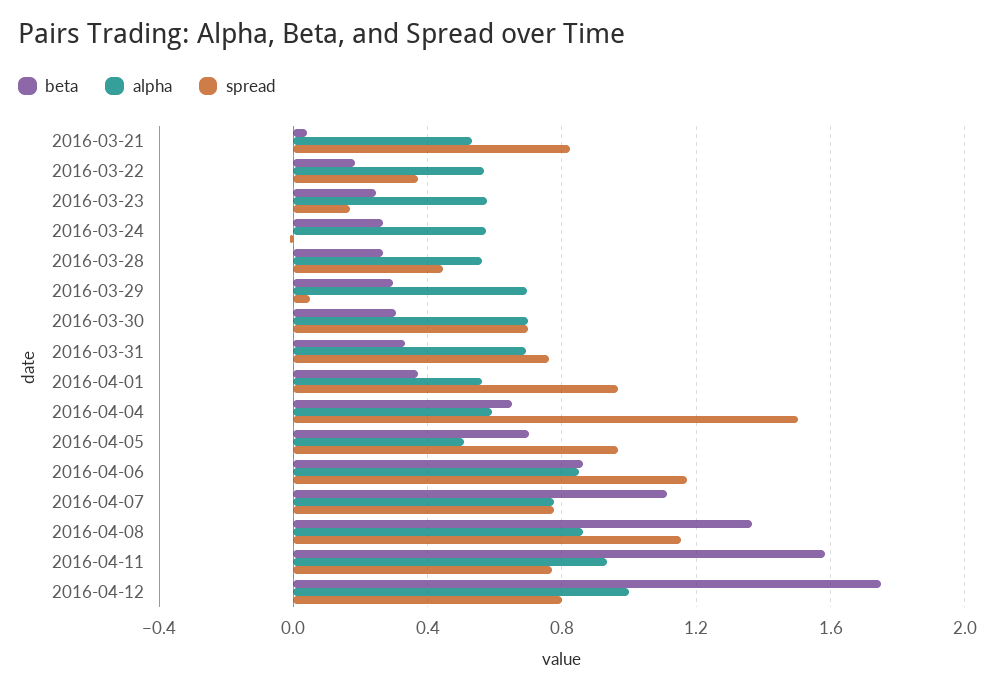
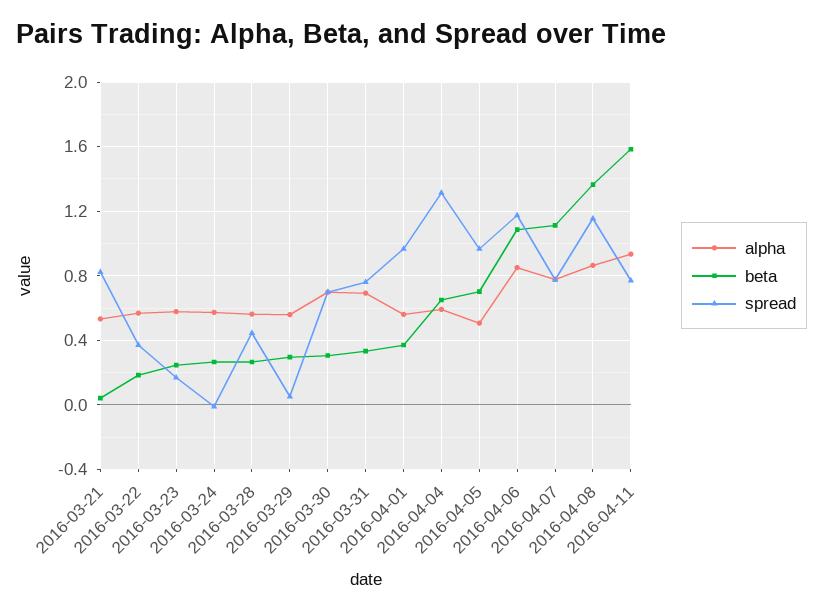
alpha, 2016-03-29: 0.7 -> 0.55
spread, 2016-04-04: 1.5 -> 1.3
beta, 2016-04-06: 0.85 -> 1.1
beta, 2016-04-12: 1.75 -> none
alpha, 2016-04-12: 1 -> none
spread, 2016-04-12: 0.8 -> none

